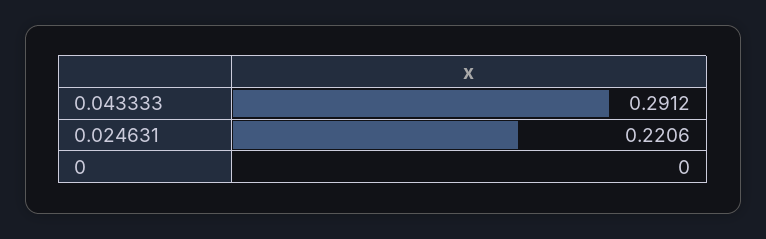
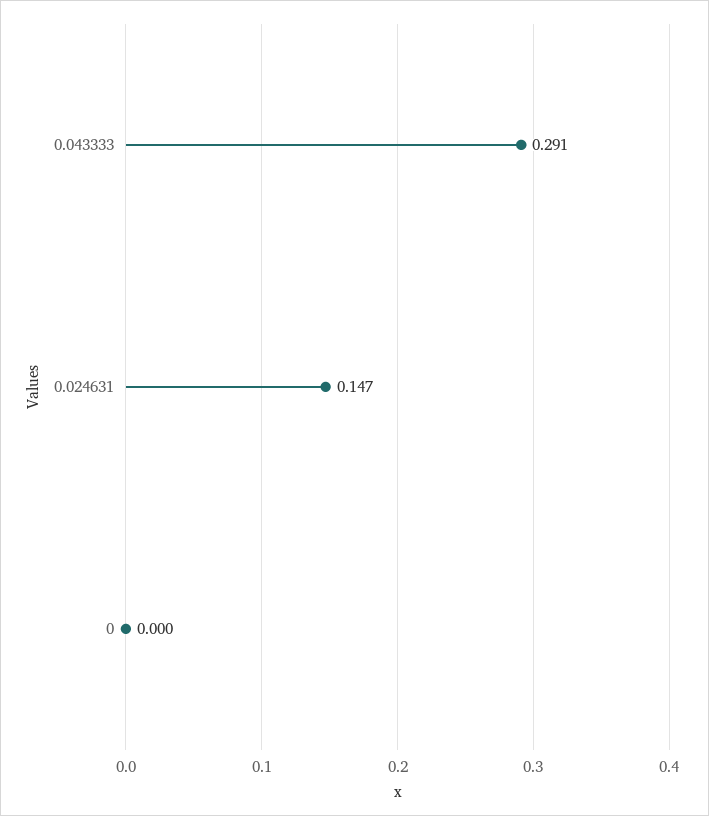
0.024631: 0.2206 -> 0.147

